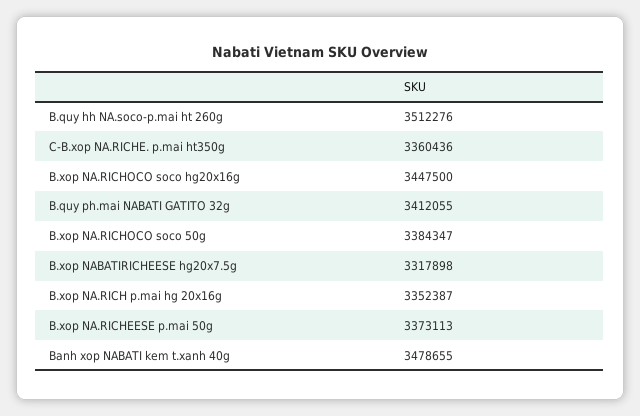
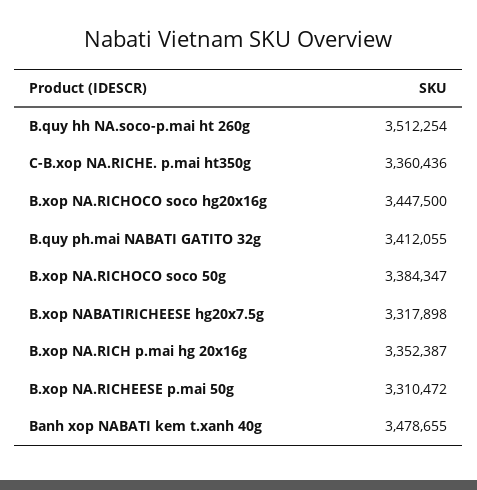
B.quy hh NA.soco-p.mai ht 260g: 3512276 -> 3512254
B.xop NA.RICHEESE p.mai 50g: 3373113 -> 3310472

